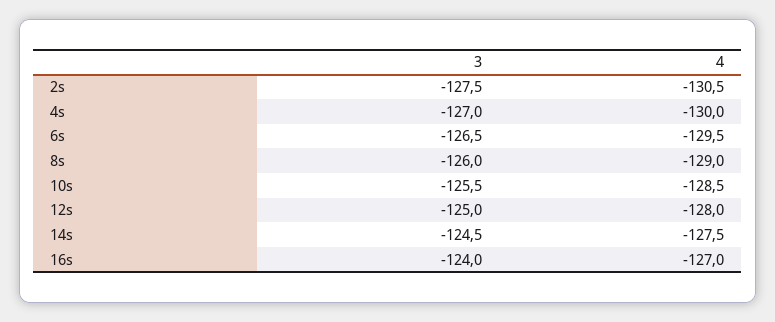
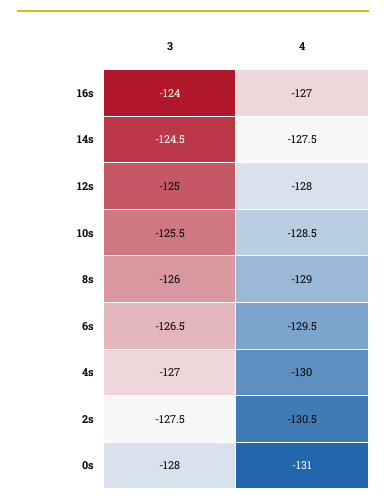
3, 0s: none -> -128
4, 0s: none -> -131

